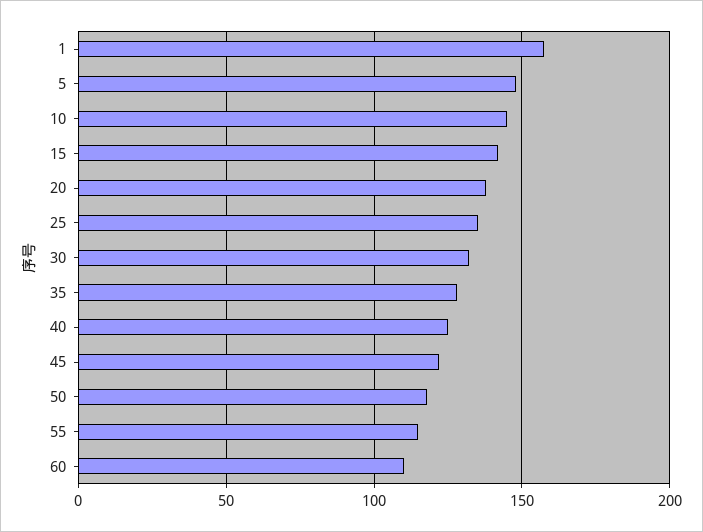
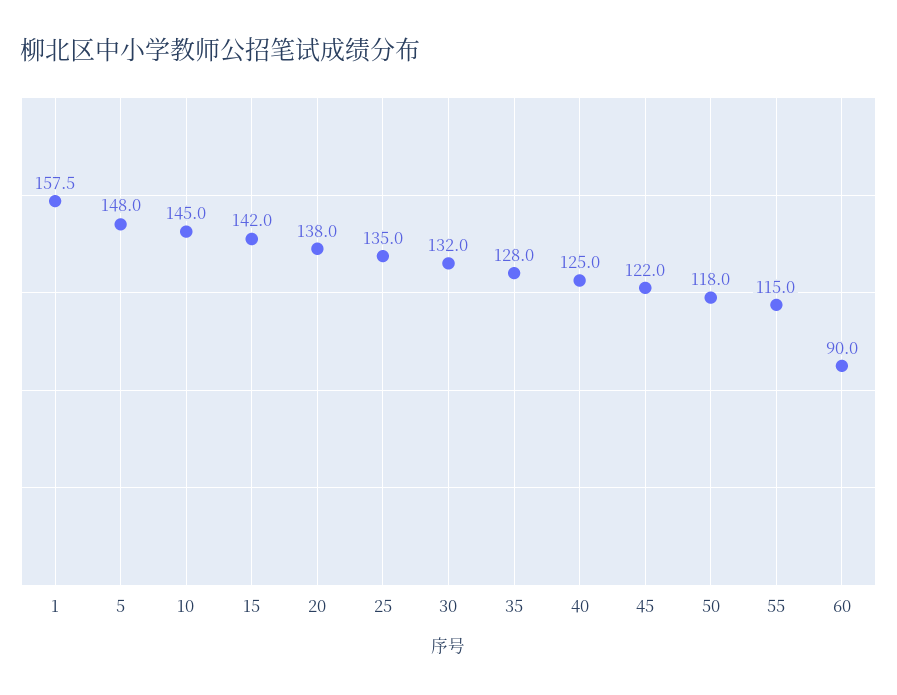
60: 110 -> 90

